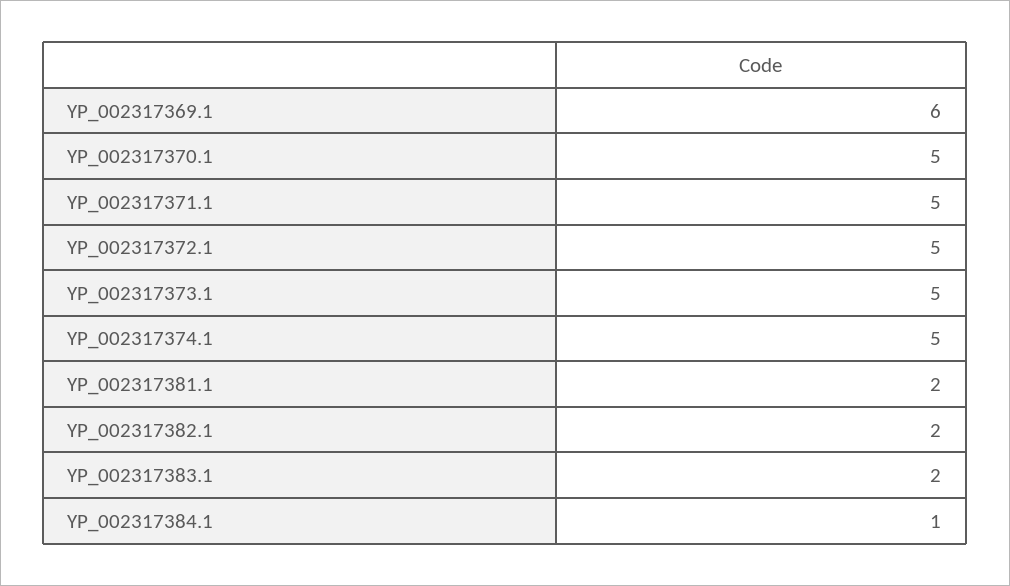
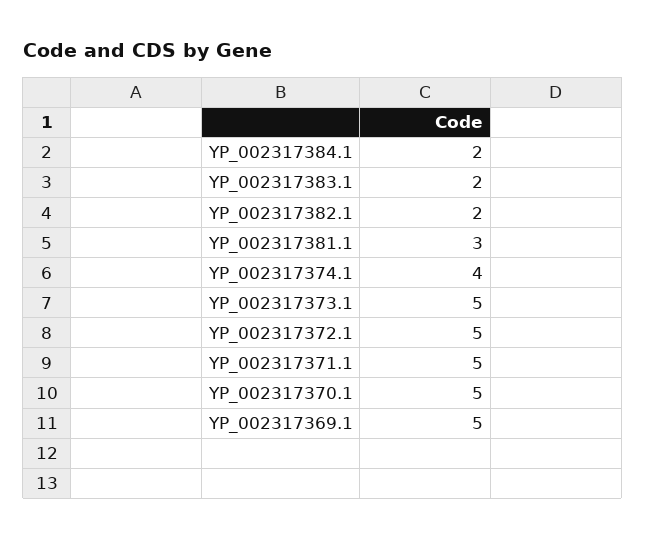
YP_002317369.1: 6 -> 5
YP_002317374.1: 5 -> 4
YP_002317381.1: 2 -> 3
YP_002317384.1: 1 -> 2

